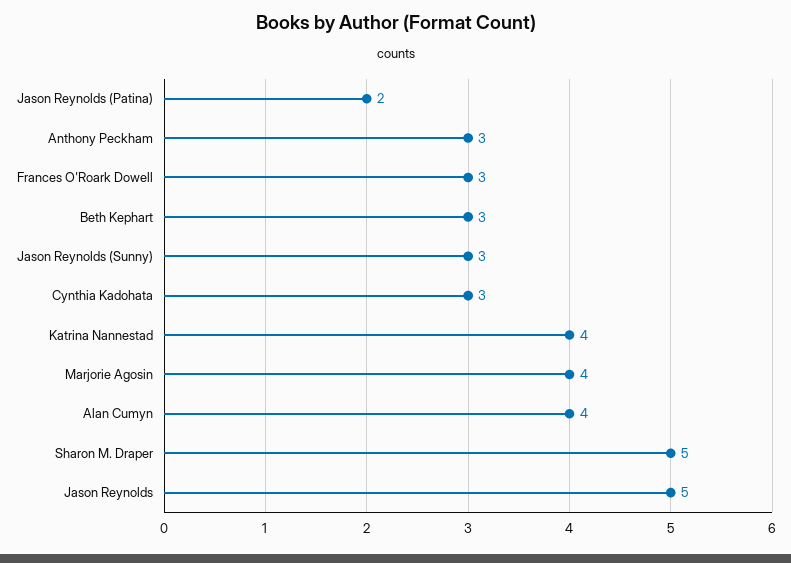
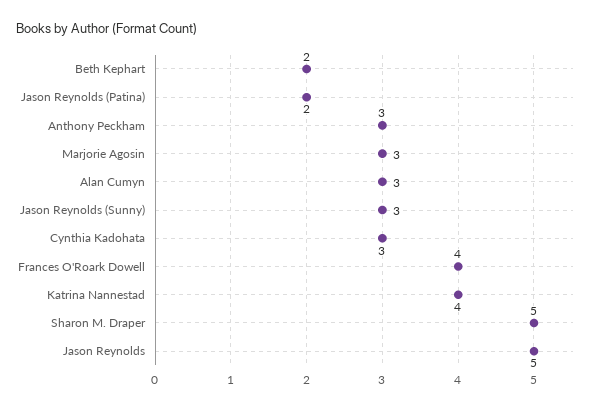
Frances O'Roark Dowell: 3 -> 4
Beth Kephart: 3 -> 2
Marjorie Agosin: 4 -> 3
Alan Cumyn: 4 -> 3

